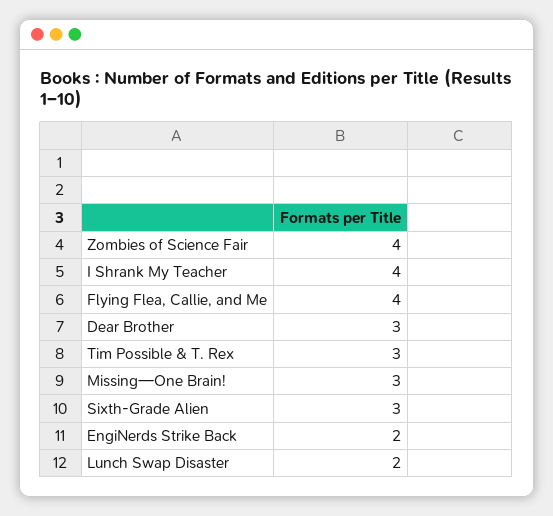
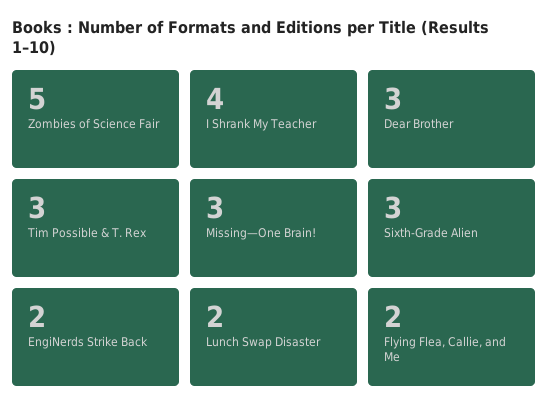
Zombies of Science Fair: 4 -> 5
Flying Flea, Callie, and Me: 4 -> 2

